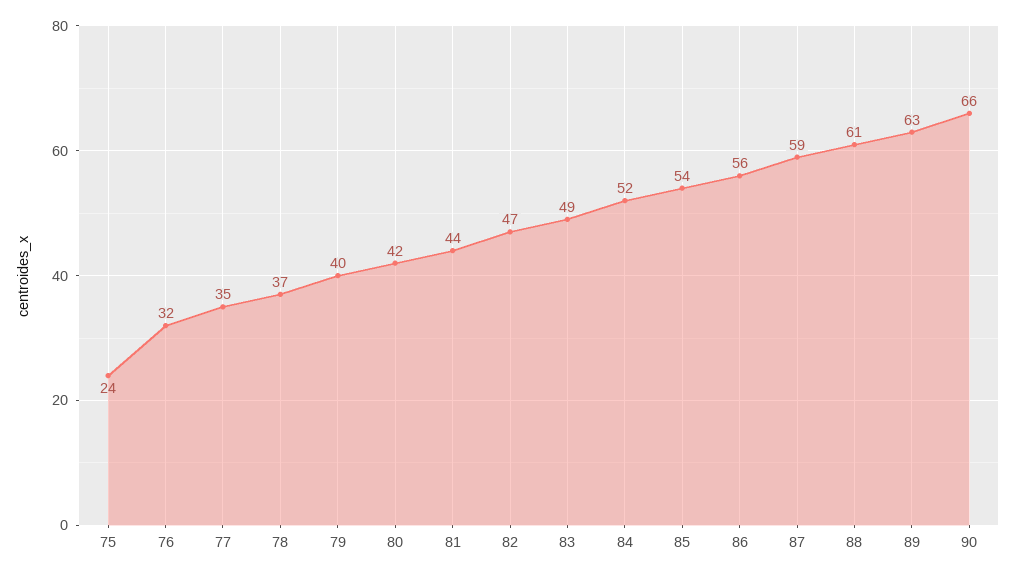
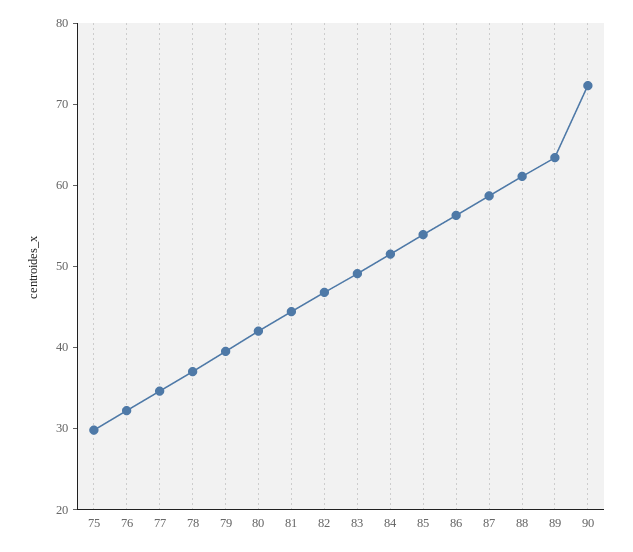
75: 24 -> 30
90: 66 -> 72

